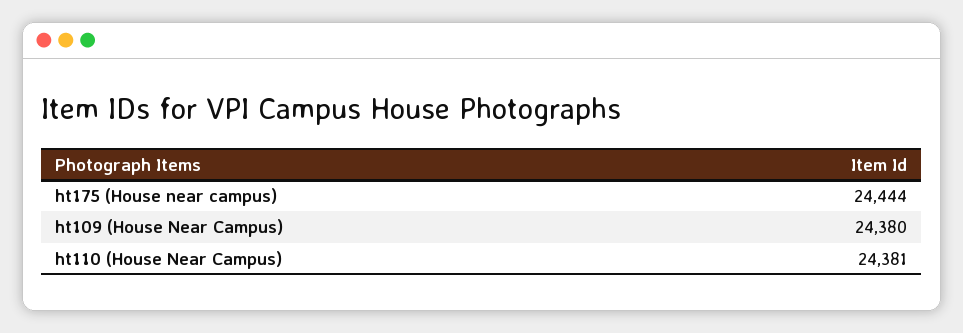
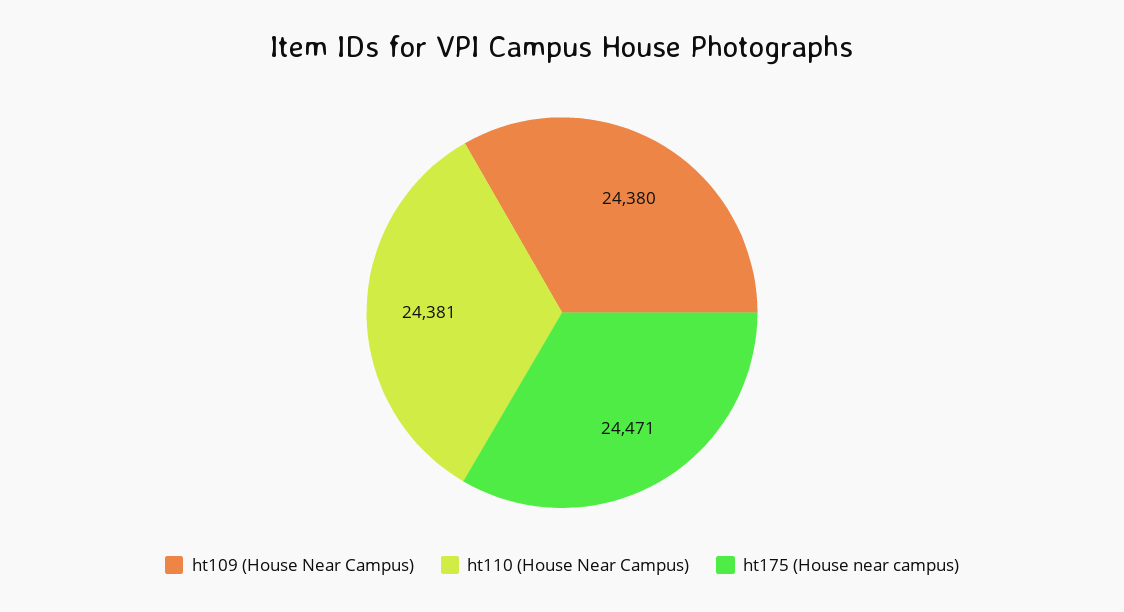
ht175 (House near campus): 24444 -> 24471

